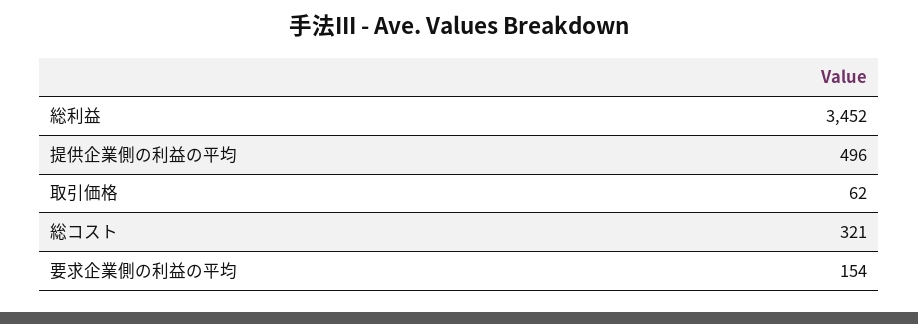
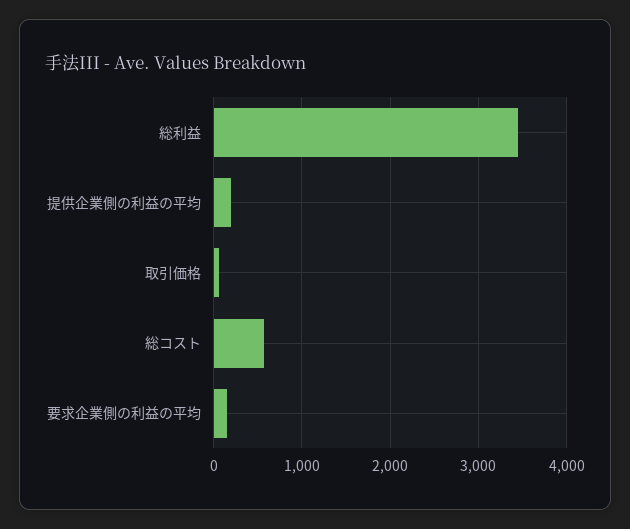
提供企業側の利益の平均: 496 -> 200
総コスト: 321 -> 600

